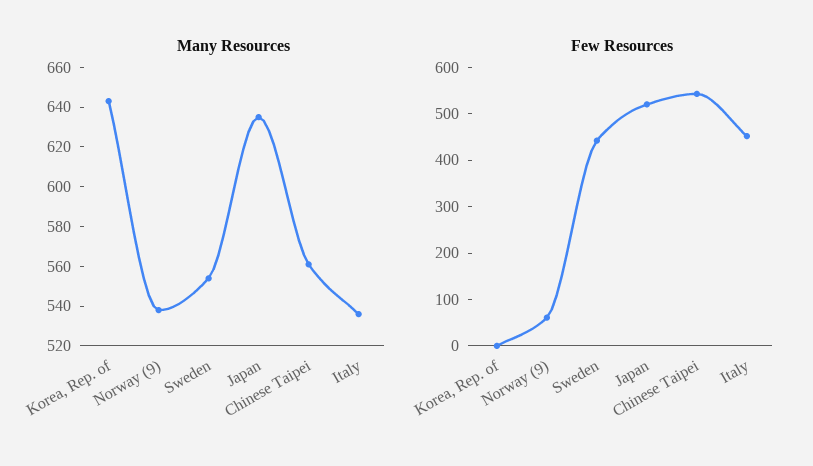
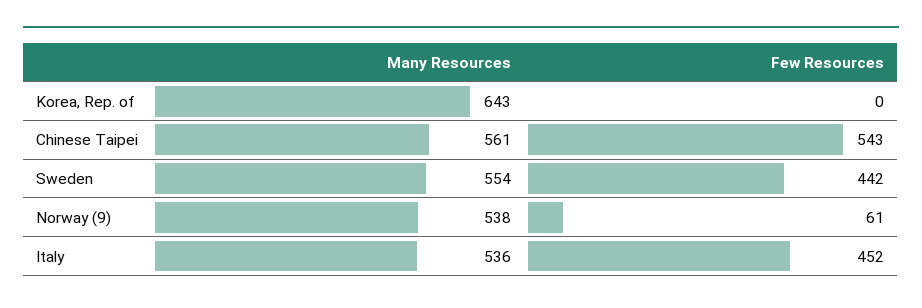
Many Resources, Japan: 635 -> none
Few Resources, Japan: 520 -> none

